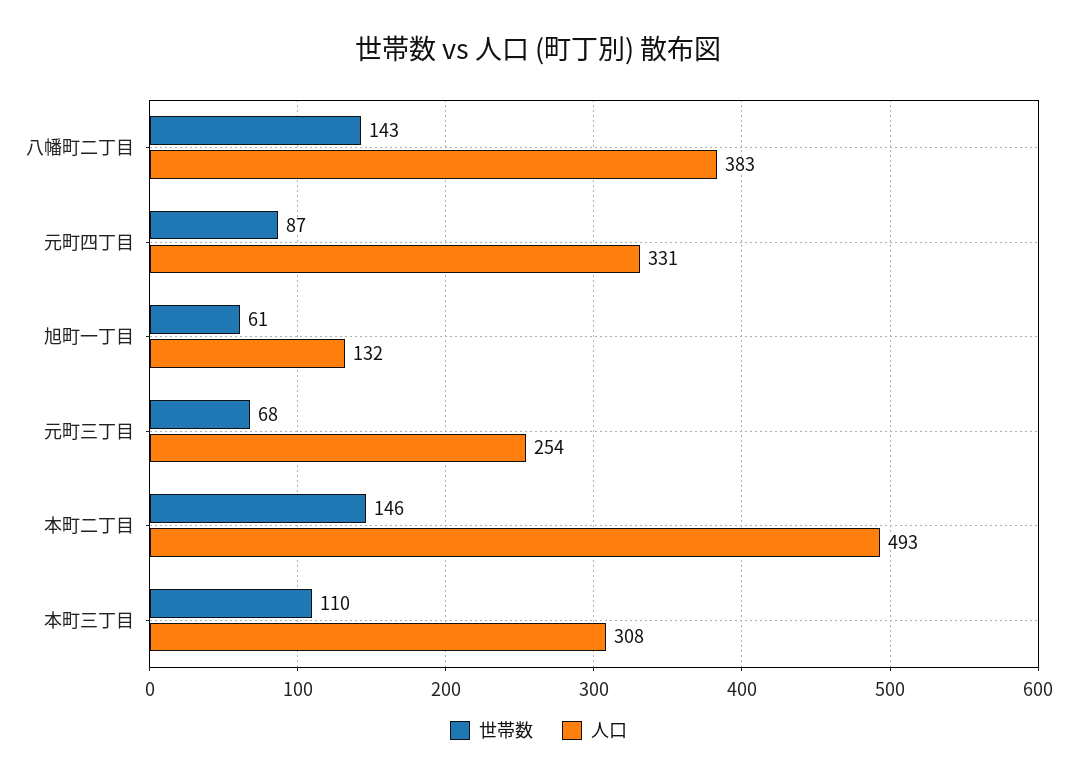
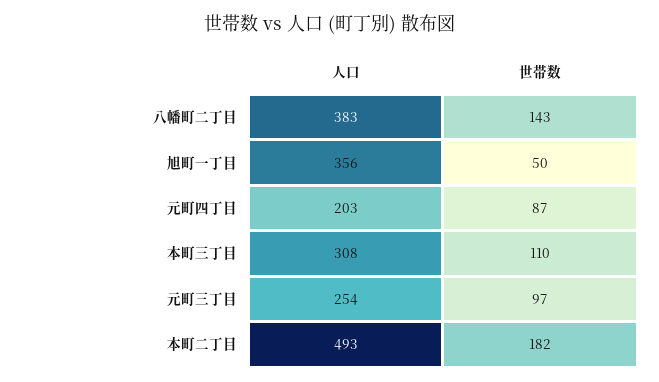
人口, 元町四丁目: 331 -> 203
世帯数, 旭町一丁目: 61 -> 50
人口, 旭町一丁目: 132 -> 356
世帯数, 元町三丁目: 68 -> 97
世帯数, 本町二丁目: 146 -> 182

